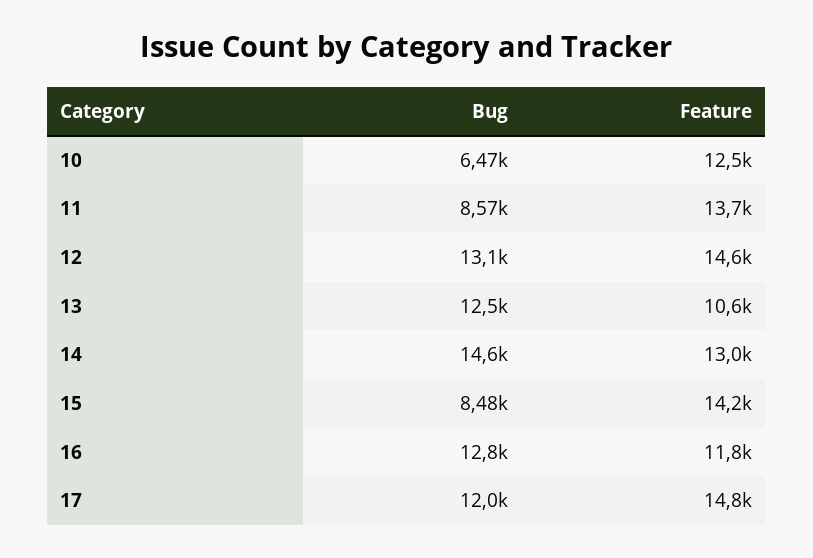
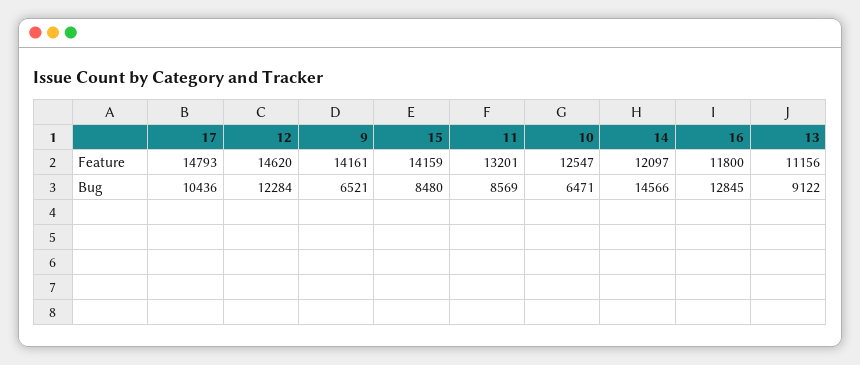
Feature, 11: 13700 -> 13201
Bug, 12: 13100 -> 12284
Bug, 13: 12500 -> 9122
Feature, 13: 10600 -> 11156
Feature, 14: 13000 -> 12097
Bug, 17: 12000 -> 10436
Feature, 9: none -> 14161
Bug, 9: none -> 6521

